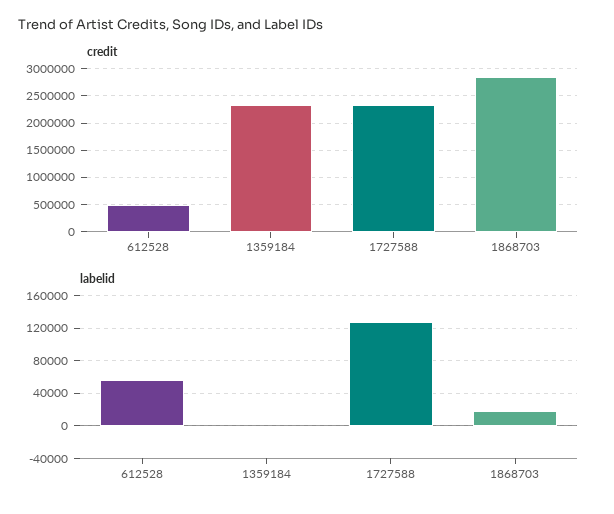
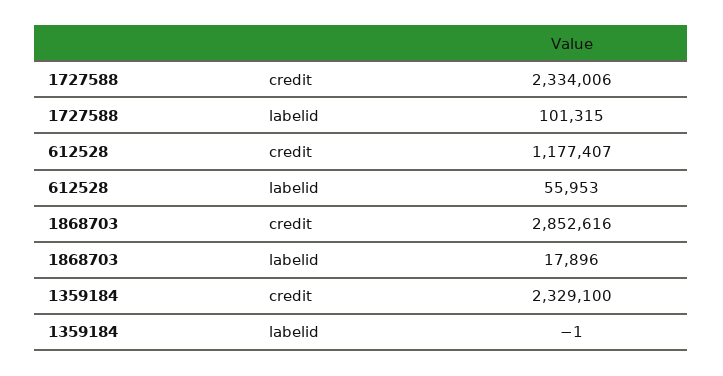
credit, 612528: 500000 -> 1177407
labelid, 1727588: 130000 -> 101315

